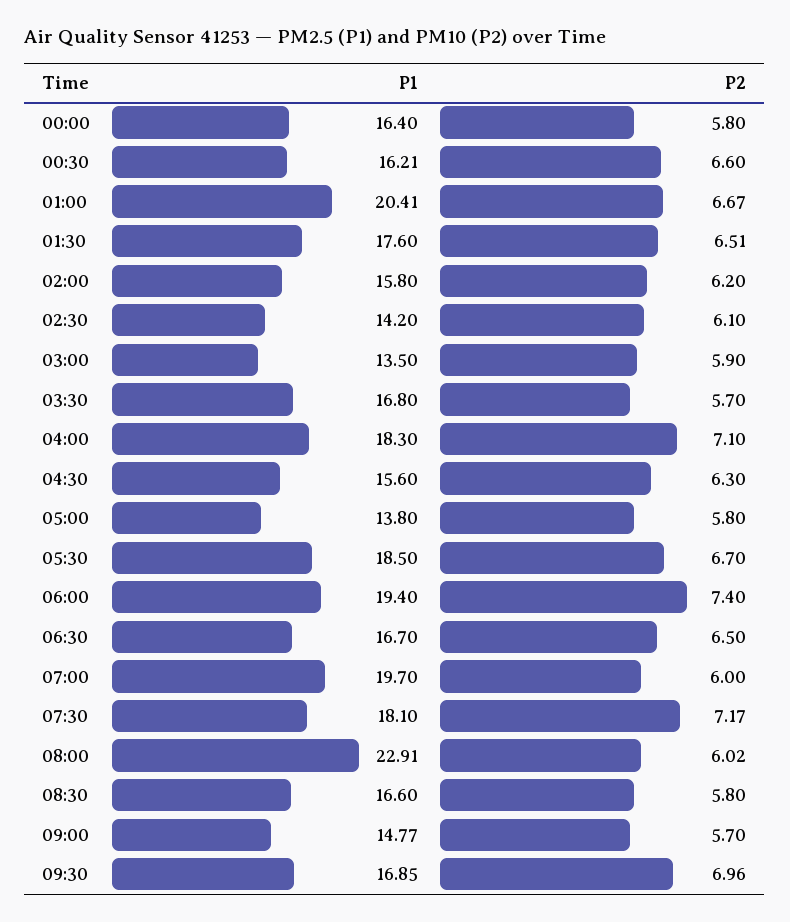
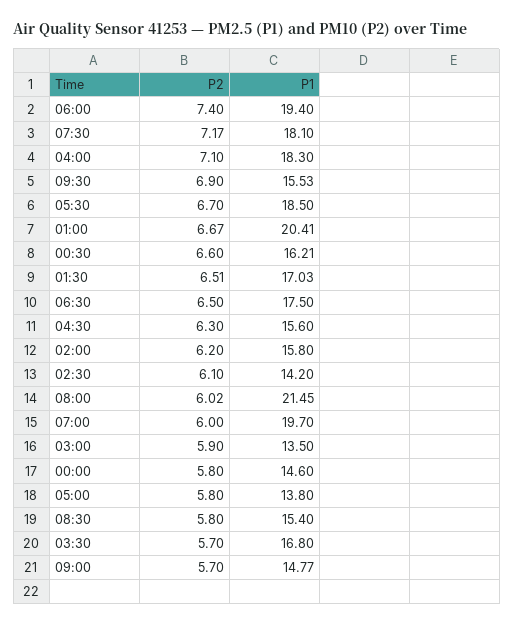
P1, 00:00: 16.4 -> 14.6
P1, 01:30: 17.6 -> 17.03
P1, 06:30: 16.7 -> 17.5
P1, 08:00: 22.91 -> 21.45
P1, 08:30: 16.6 -> 15.4
P1, 09:30: 16.85 -> 15.53
P2, 09:30: 6.96 -> 6.9

